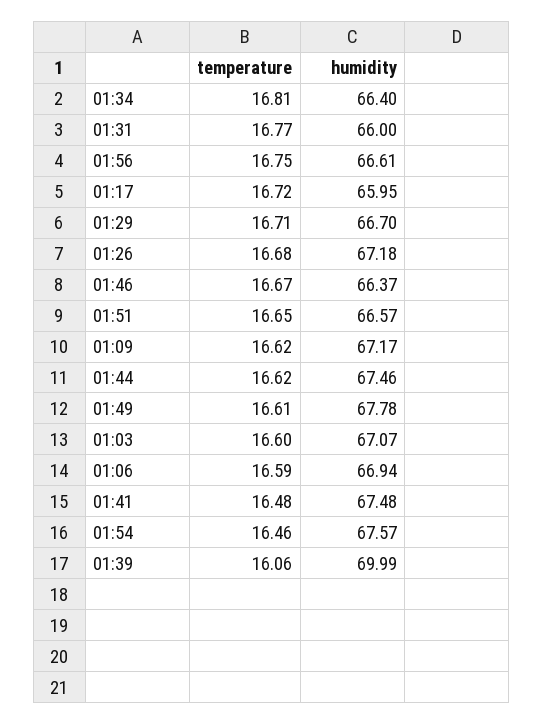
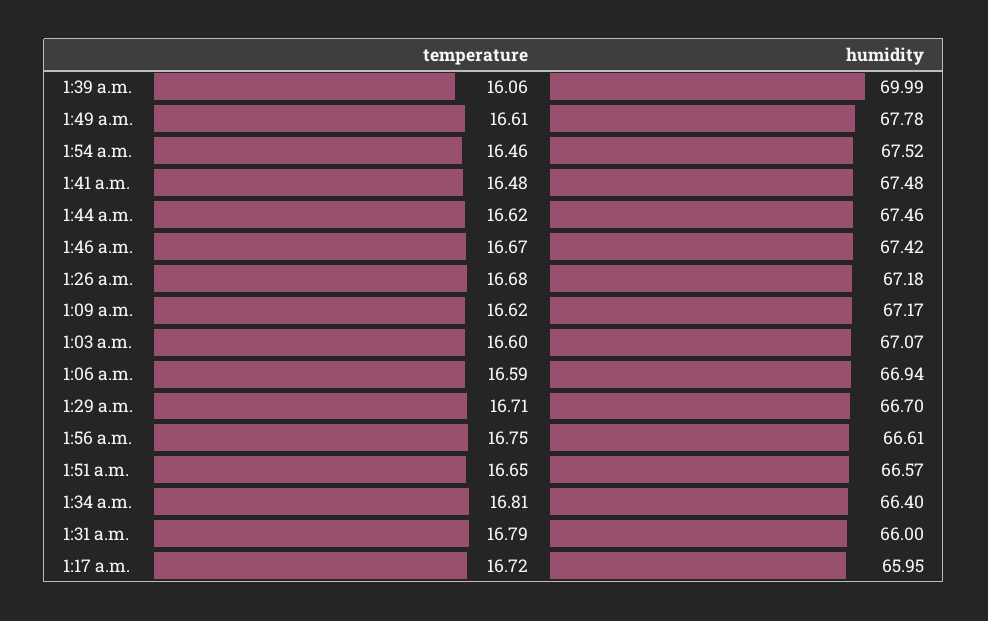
temperature, 01:31: 16.77 -> 16.79
humidity, 01:46: 66.37 -> 67.42
humidity, 01:54: 67.57 -> 67.52

